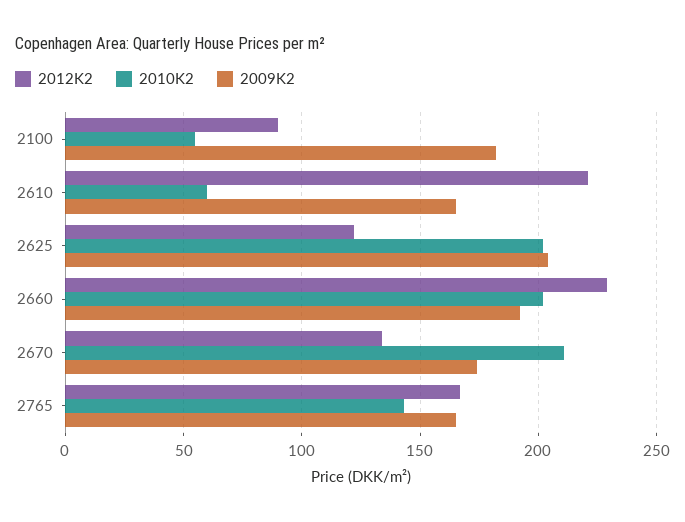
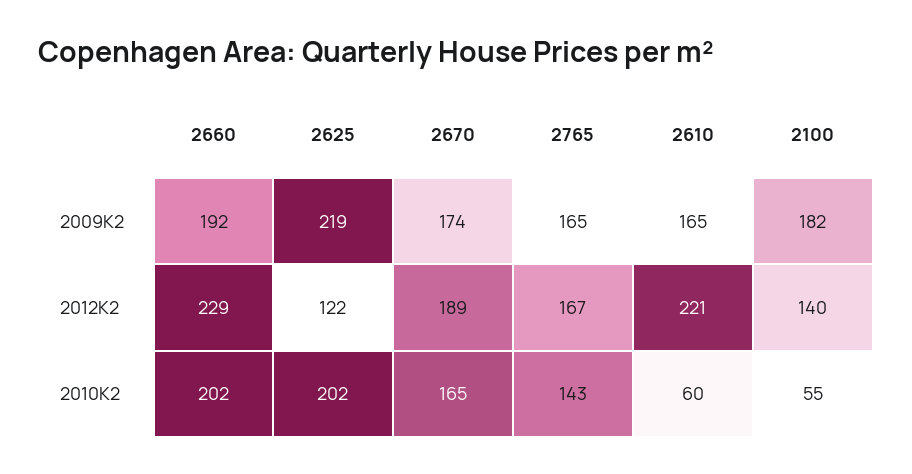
2012K2, 2100: 90 -> 140
2009K2, 2625: 205 -> 219
2012K2, 2670: 135 -> 189
2010K2, 2670: 210 -> 165

